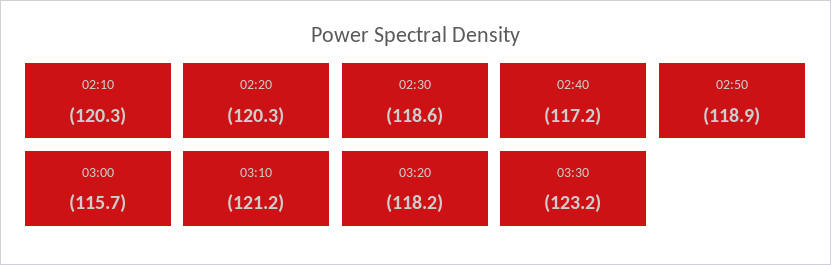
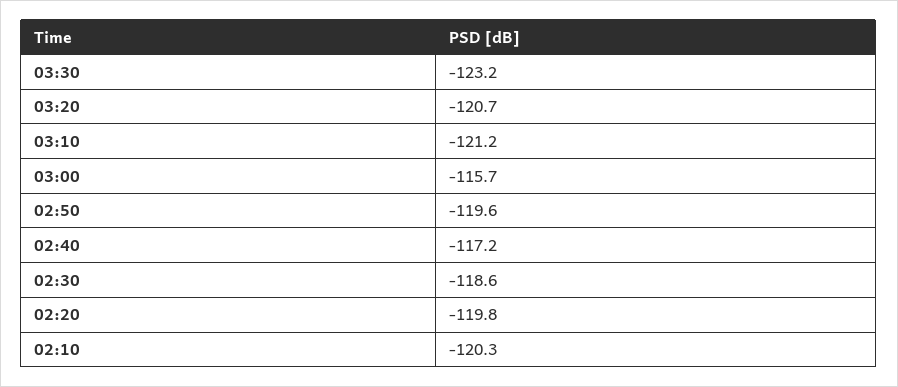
02:20: -120.3 -> -119.8
02:50: -118.9 -> -119.6
03:20: -118.2 -> -120.7

